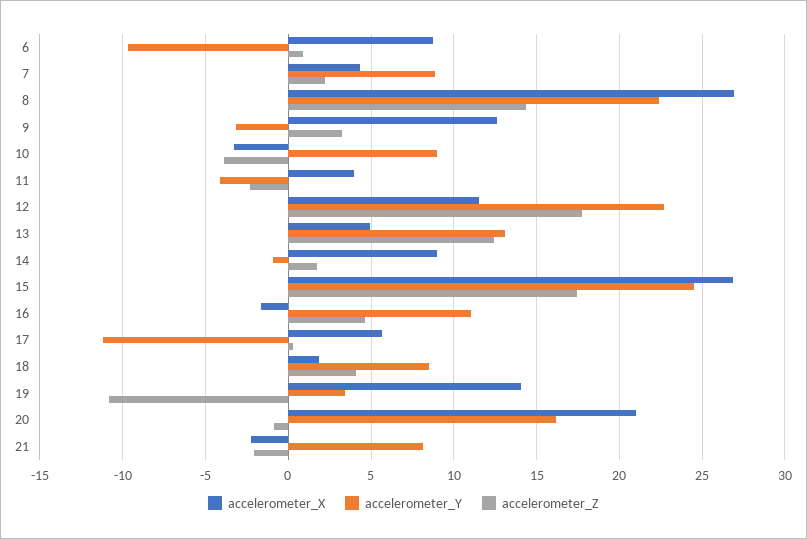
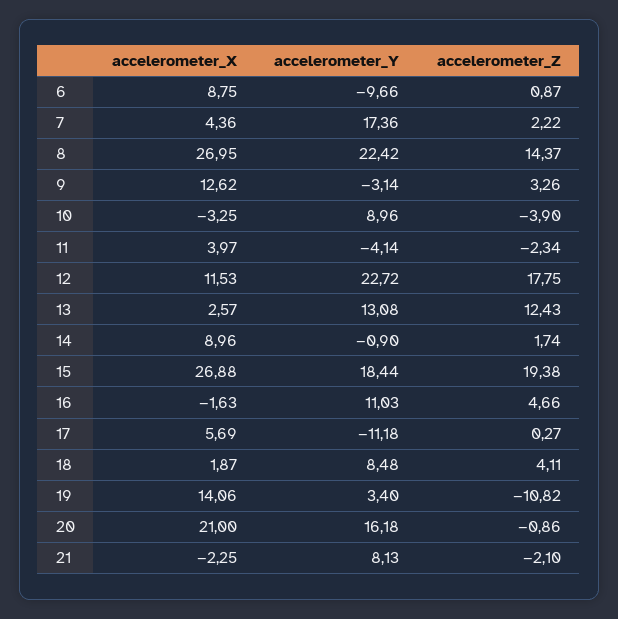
accelerometer_Y, 7: 9 -> 17.36
accelerometer_X, 13: 5 -> 2.57
accelerometer_Y, 15: 24.5 -> 18.44
accelerometer_Z, 15: 17.5 -> 19.38

